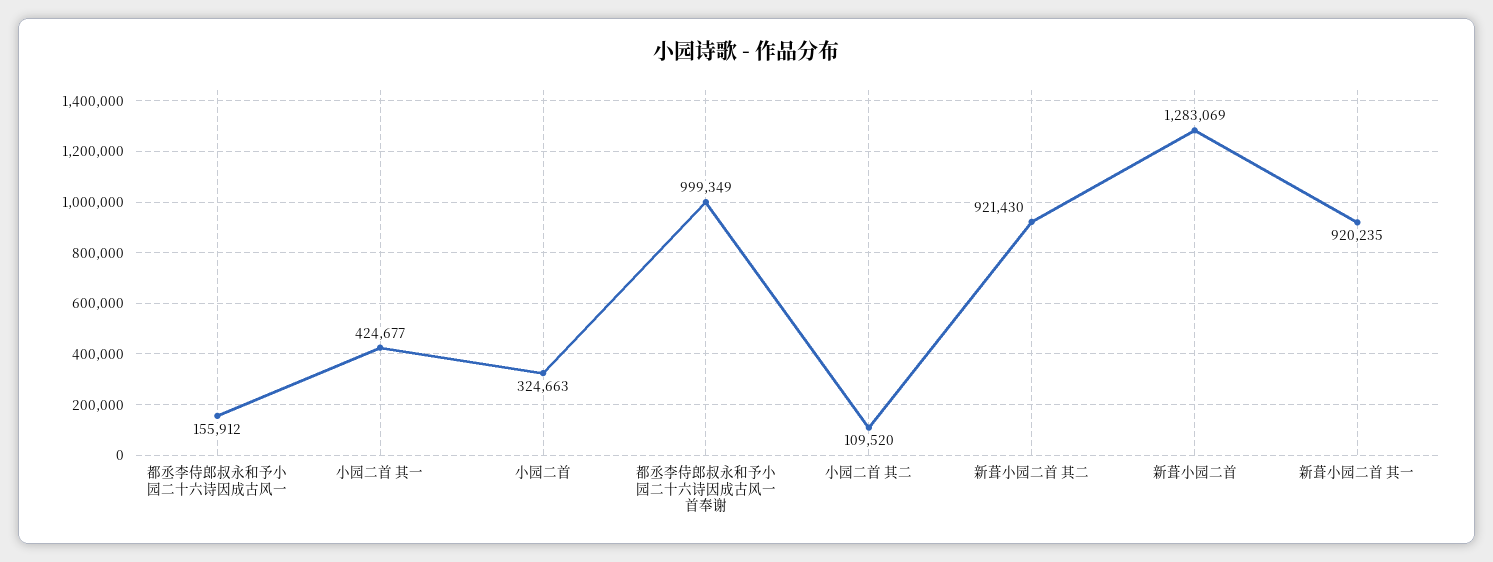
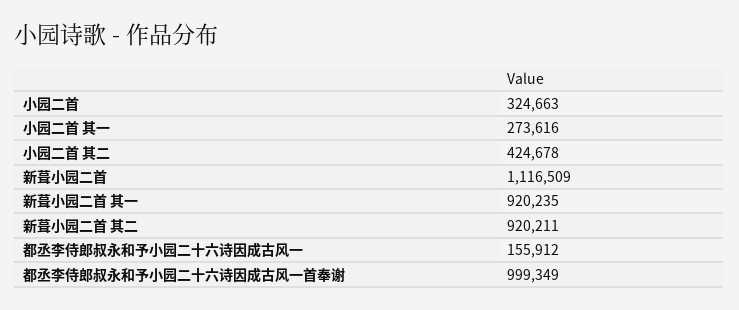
小园二首 其一: 424677 -> 273616
小园二首 其二: 109520 -> 424678
新葺小园二首 其二: 921430 -> 920211
新葺小园二首: 1283069 -> 1116509

